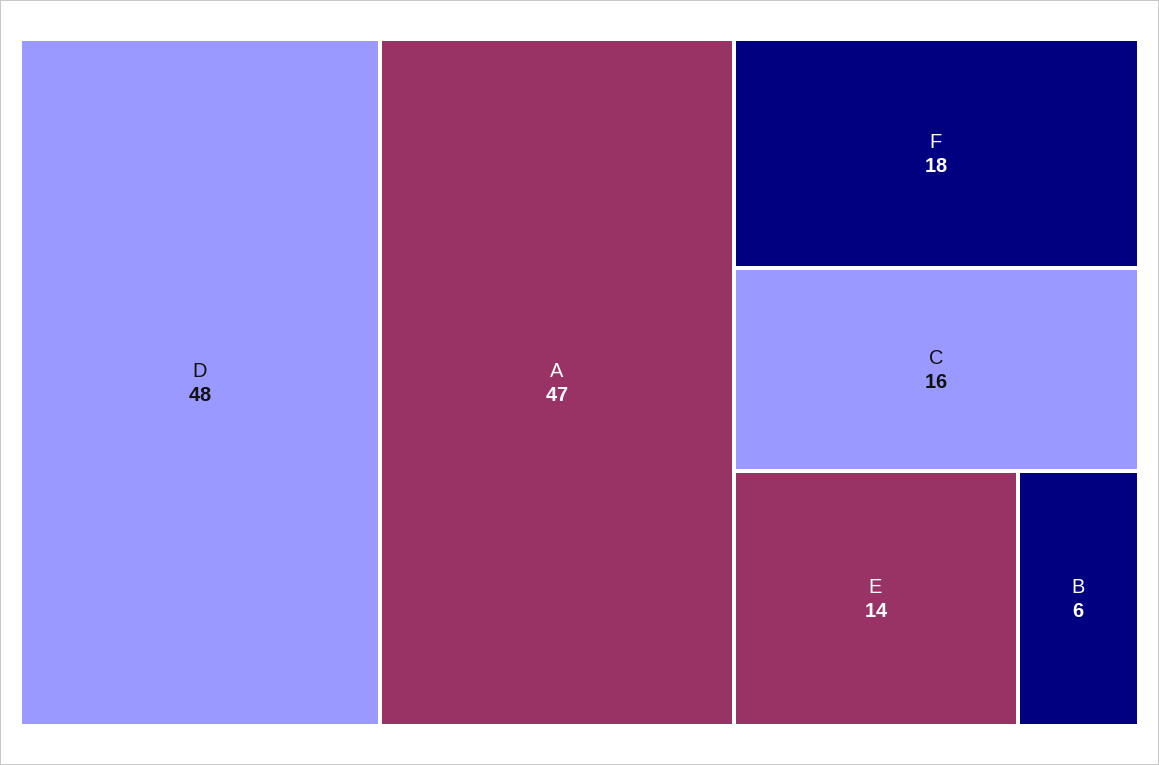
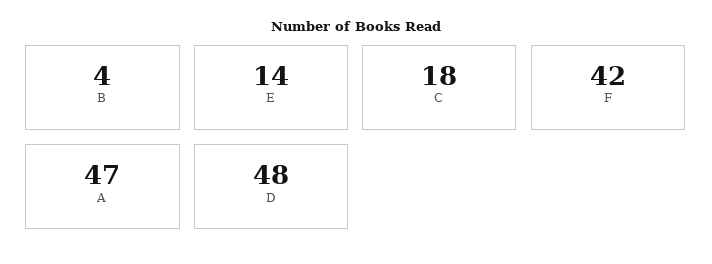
F: 18 -> 42
C: 16 -> 18
B: 6 -> 4

